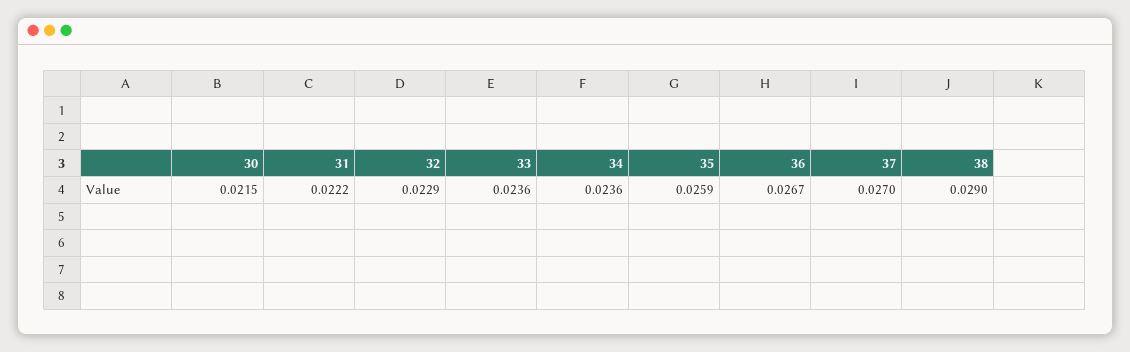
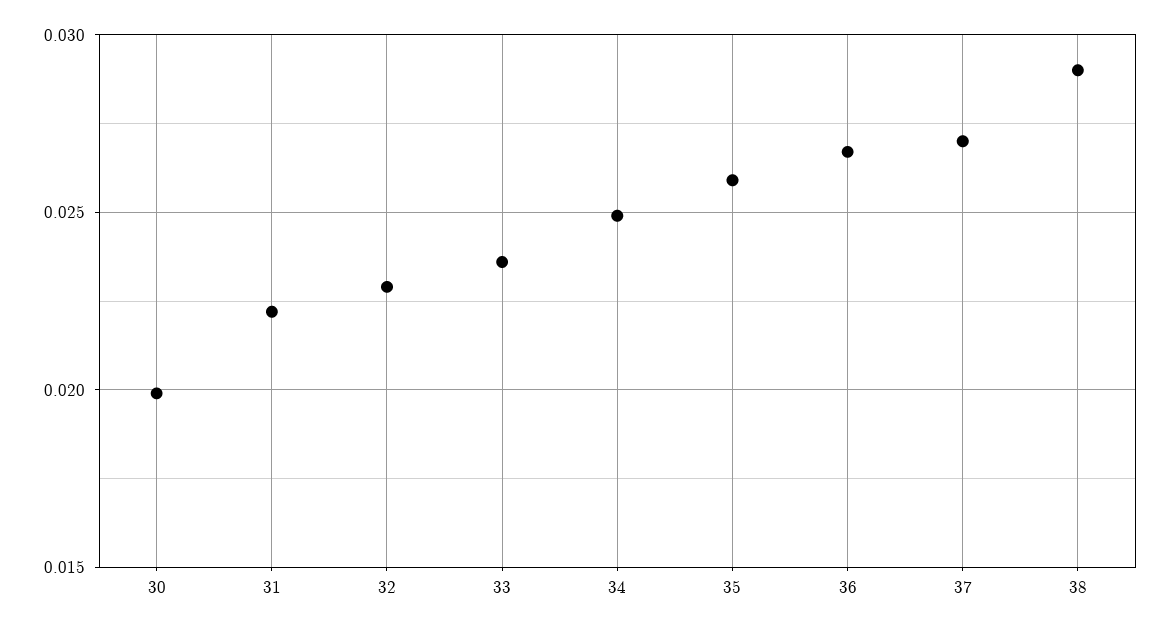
30: 0.0215 -> 0.02
34: 0.0236 -> 0.025

